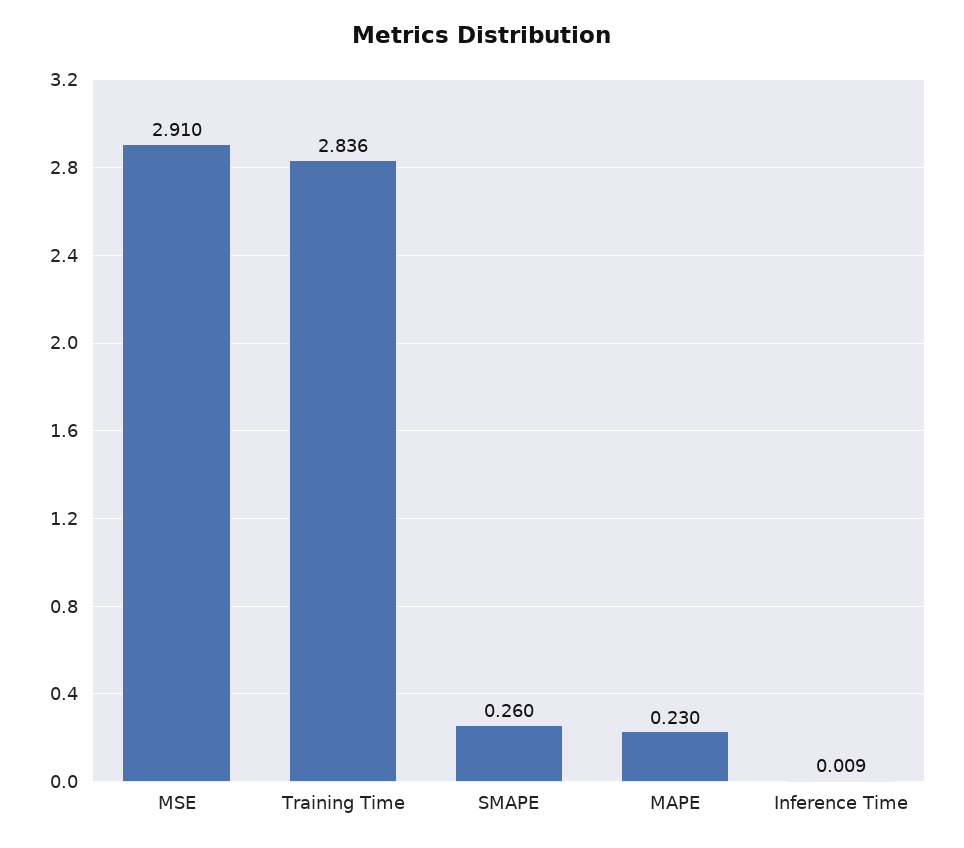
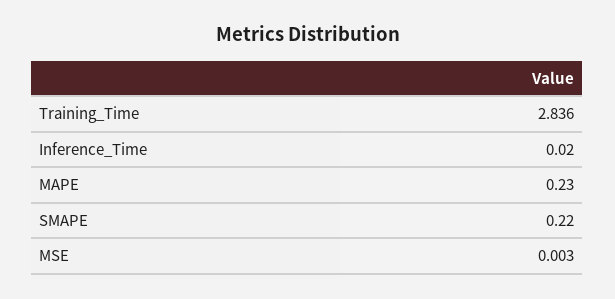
MSE: 2.91 -> 0.003
SMAPE: 0.26 -> 0.22
Inference Time: 0.009 -> 0.02

